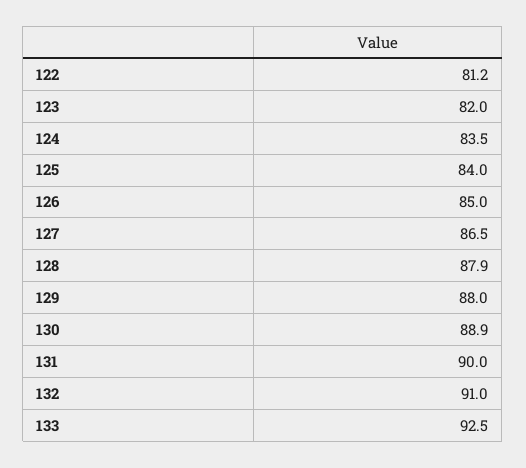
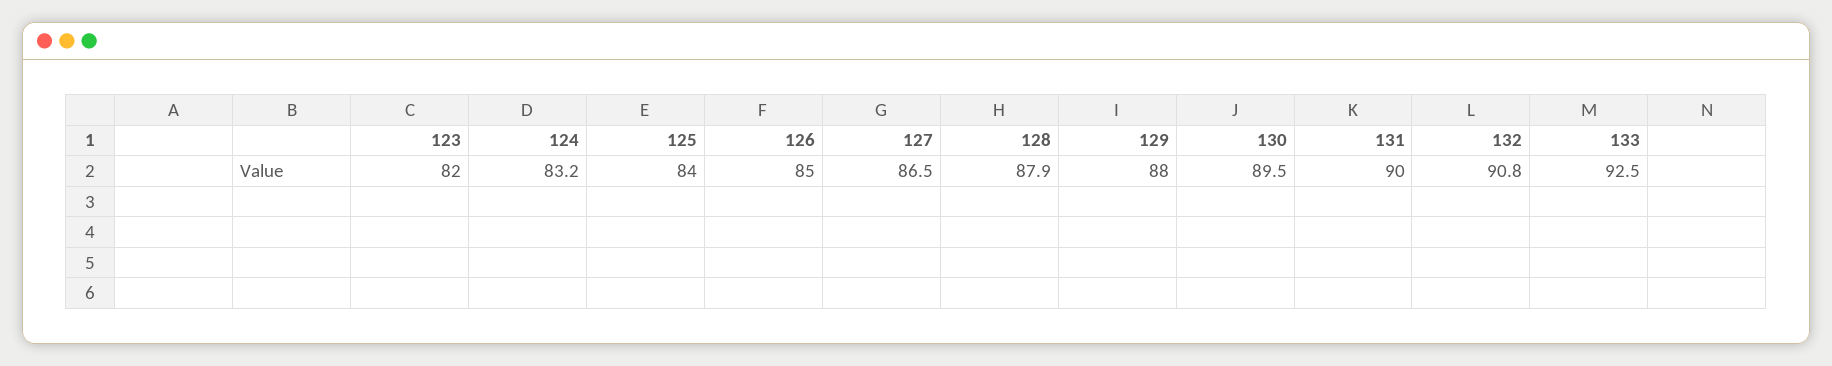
122: 81.2 -> none
124: 83.5 -> 83.2
130: 88.9 -> 89.5
132: 91 -> 90.8

